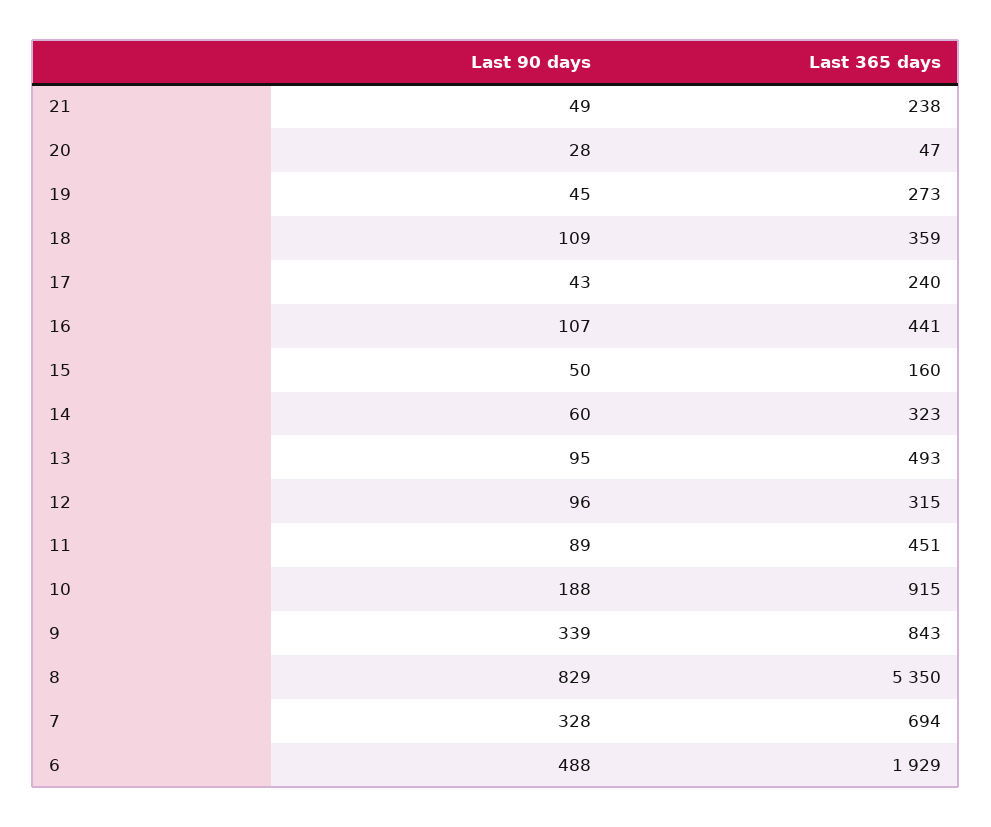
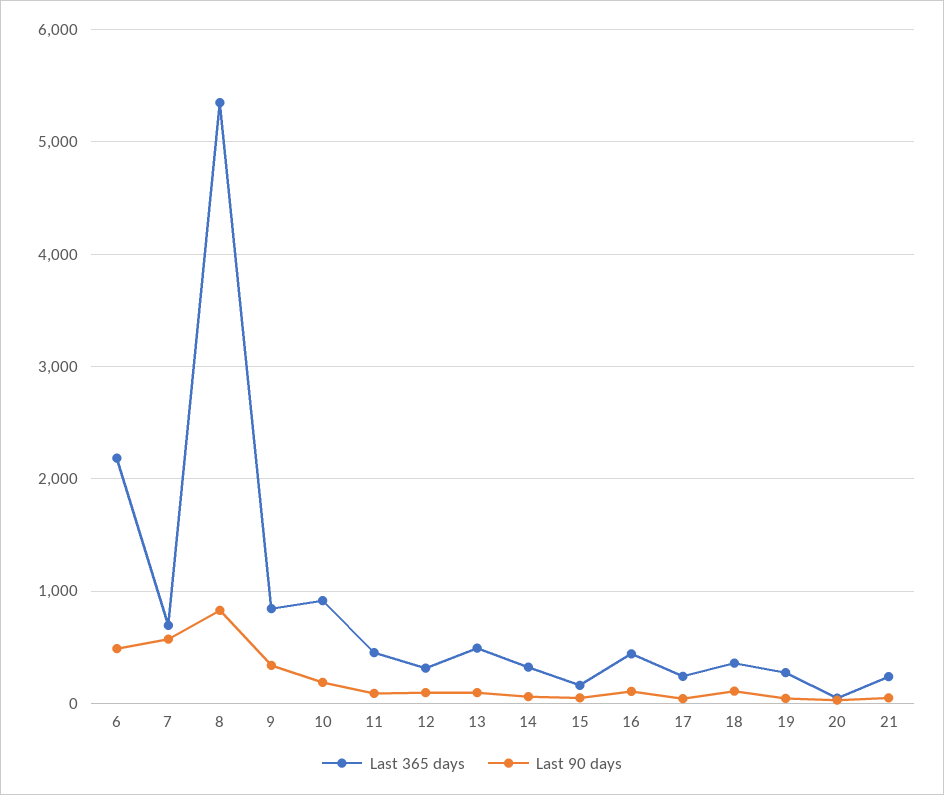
Last 90 days, 7: 328 -> 600
Last 365 days, 6: 1929 -> 2200

